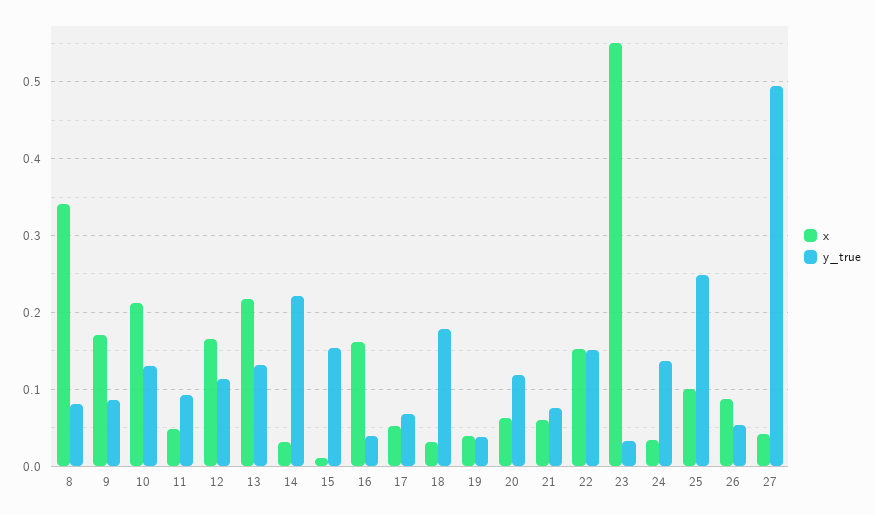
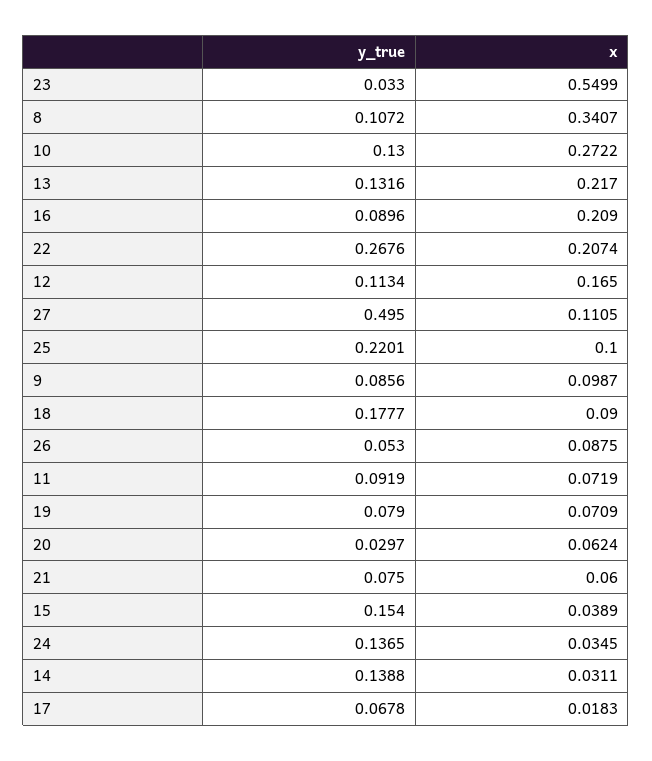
y_true, 8: 0.08 -> 0.1072
x, 9: 0.17 -> 0.0987
x, 10: 0.21 -> 0.2722
x, 11: 0.05 -> 0.0719
y_true, 14: 0.22 -> 0.1388
x, 15: 0.01 -> 0.0389
x, 16: 0.16 -> 0.209
y_true, 16: 0.04 -> 0.0896
x, 17: 0.05 -> 0.0183
x, 18: 0.03 -> 0.09
x, 19: 0.04 -> 0.0709
y_true, 19: 0.04 -> 0.079
y_true, 20: 0.12 -> 0.0297
x, 22: 0.15 -> 0.2074
y_true, 22: 0.15 -> 0.2676
y_true, 25: 0.25 -> 0.2201
x, 27: 0.04 -> 0.1105

